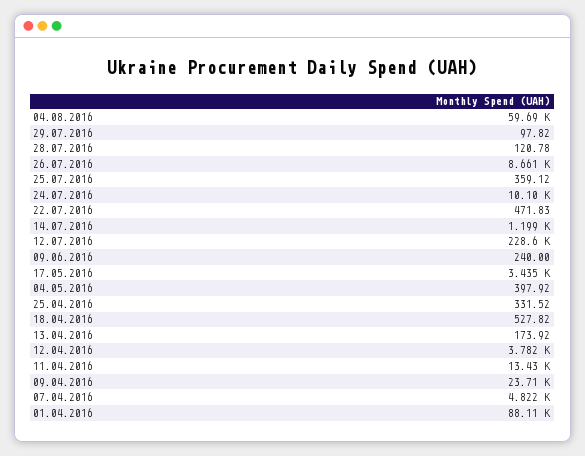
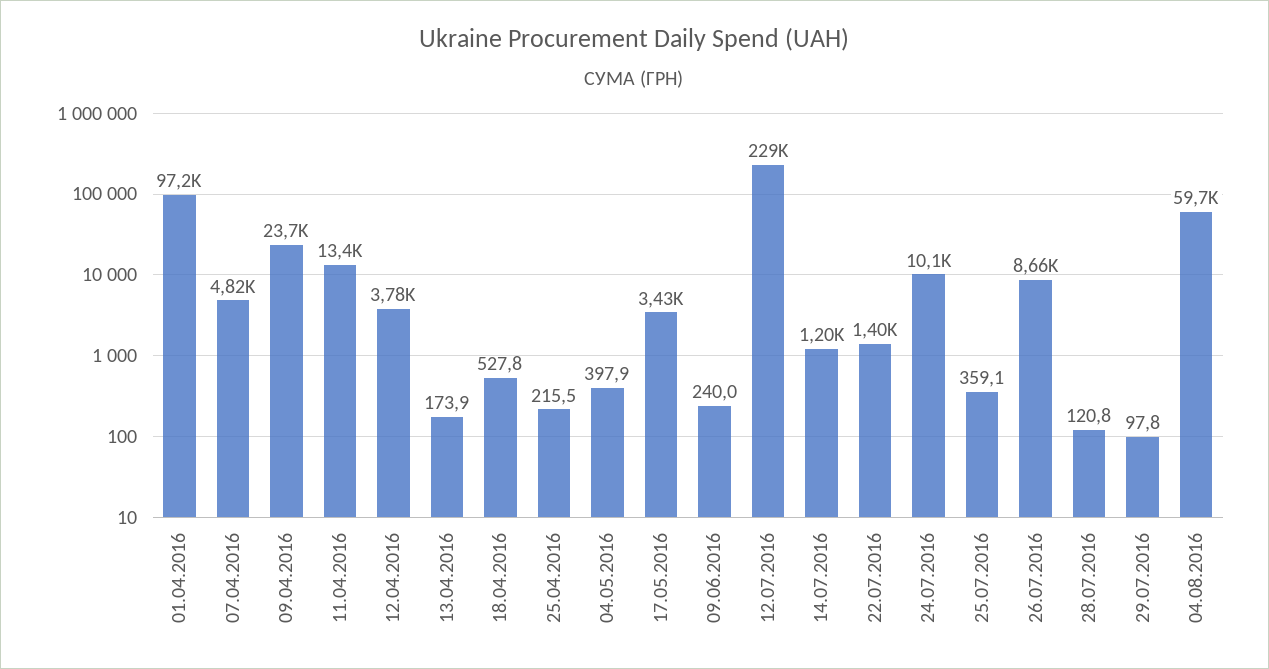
22.07.2016: 471.83 -> 1400
25.04.2016: 331.52 -> 215.5
01.04.2016: 88110 -> 97200

